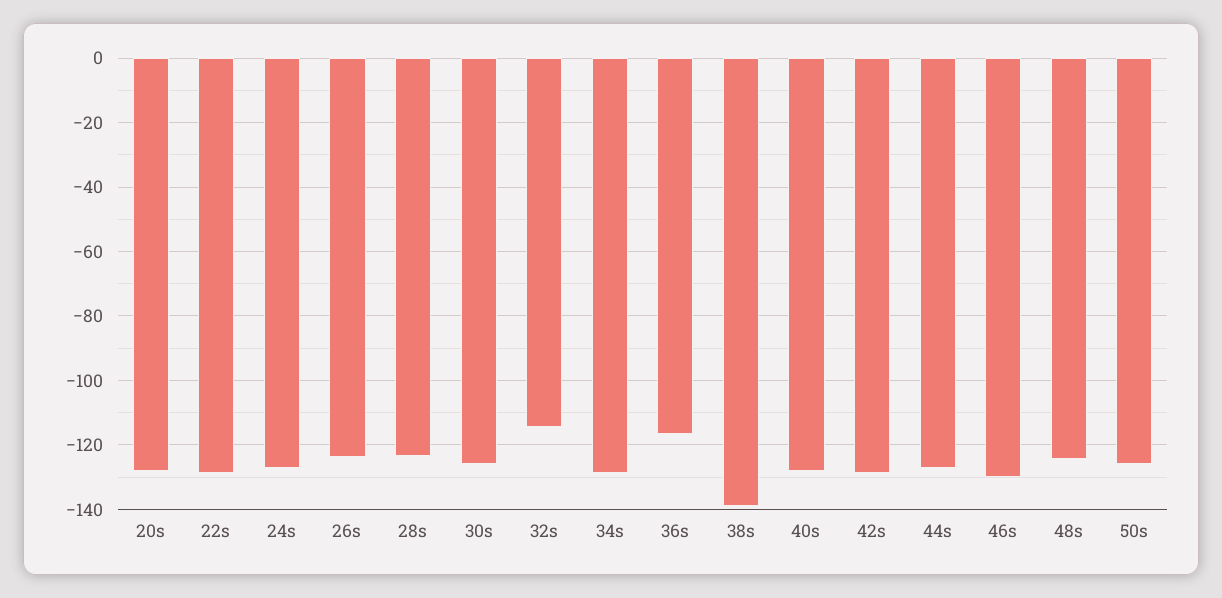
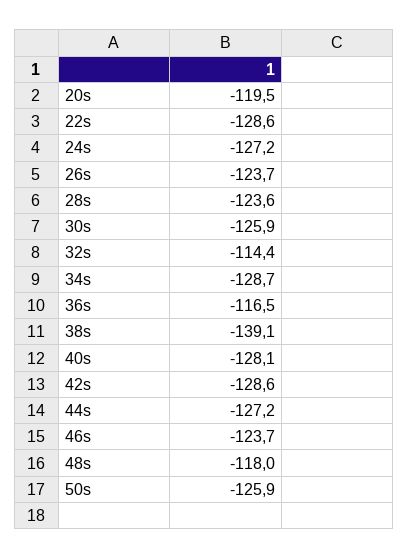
20s: -128 -> -119.5
46s: -130 -> -123.7
48s: -124 -> -118

